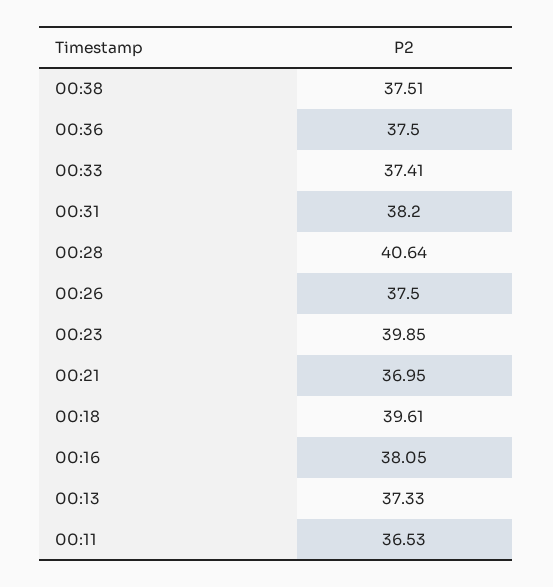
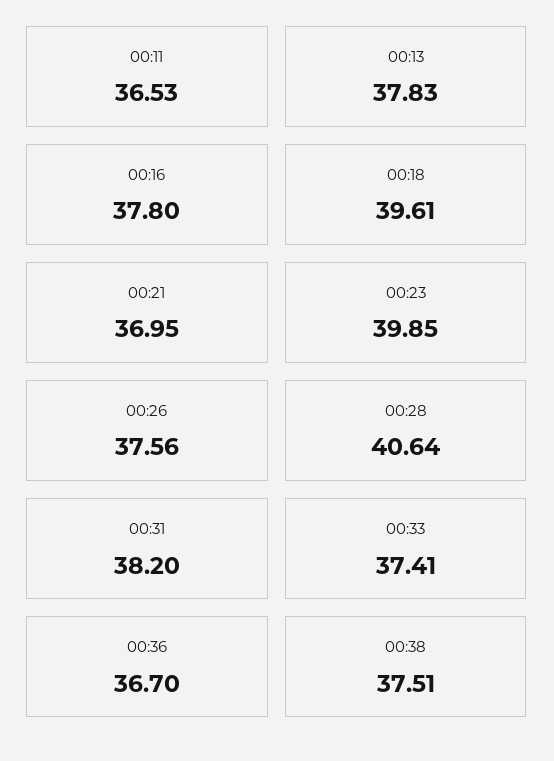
00:36: 37.5 -> 36.7
00:26: 37.5 -> 37.56
00:16: 38.05 -> 37.8
00:13: 37.33 -> 37.83

